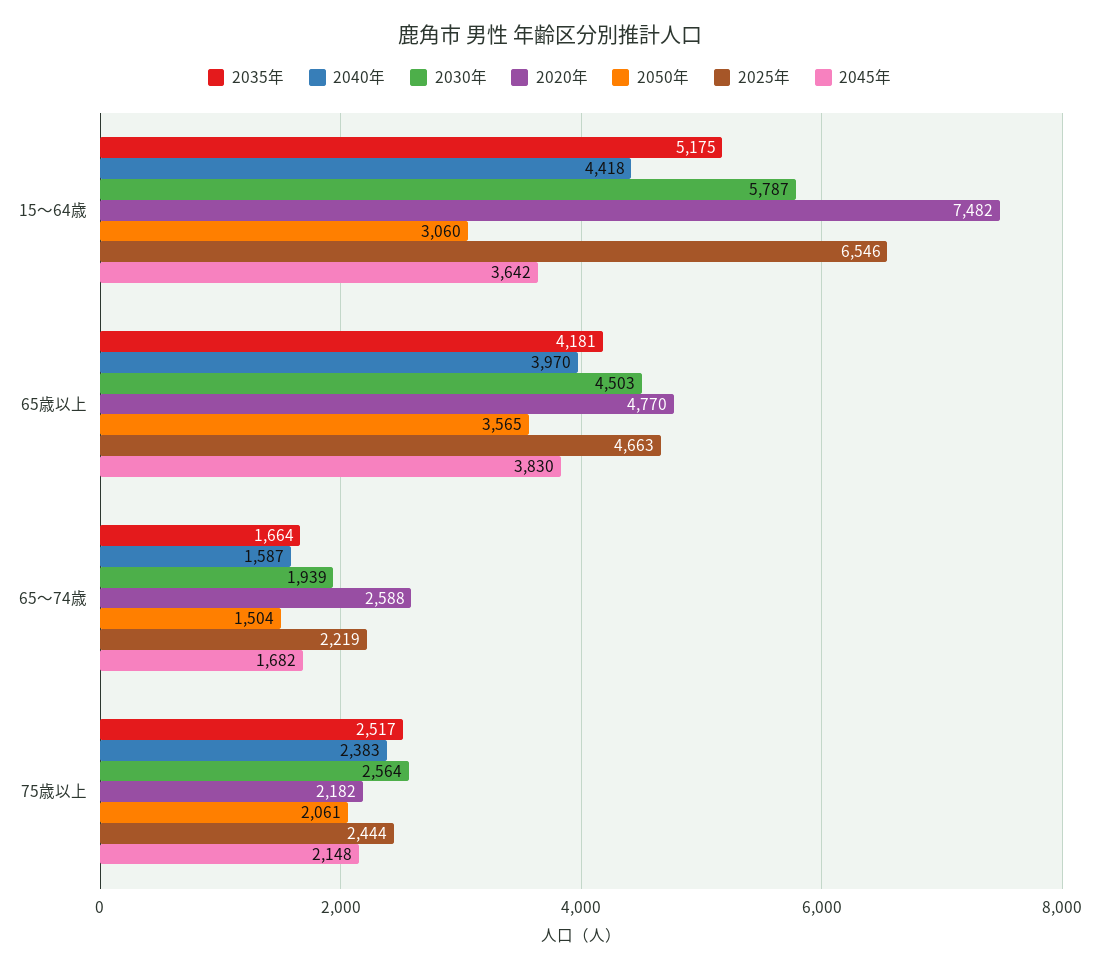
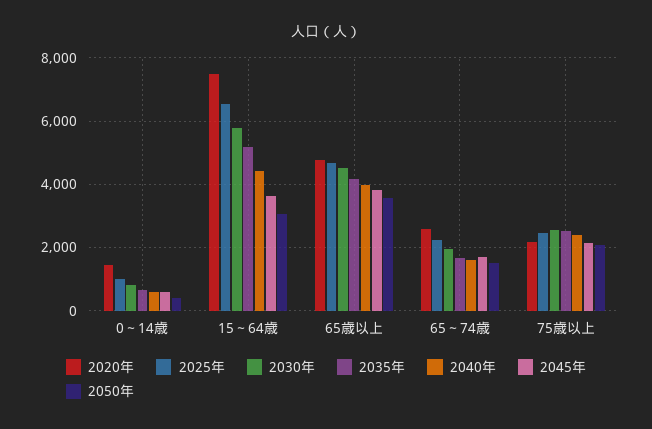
2020年, 0～14歳: none -> 1400
2025年, 0～14歳: none -> 1000
2030年, 0～14歳: none -> 800
2035年, 0～14歳: none -> 600
2040年, 0～14歳: none -> 600
2045年, 0～14歳: none -> 600
2050年, 0～14歳: none -> 400

